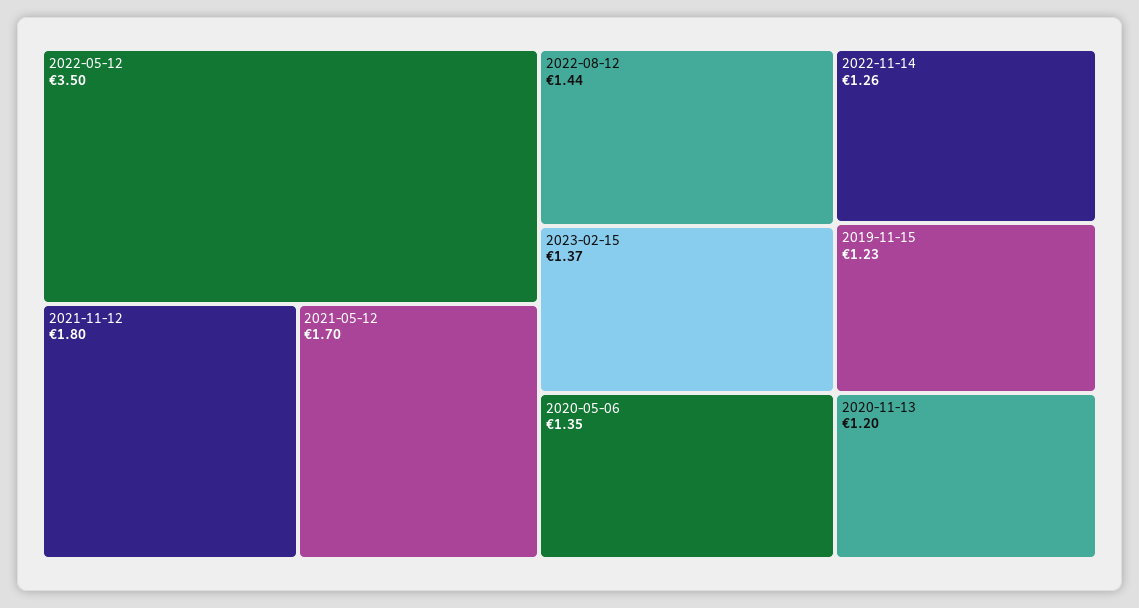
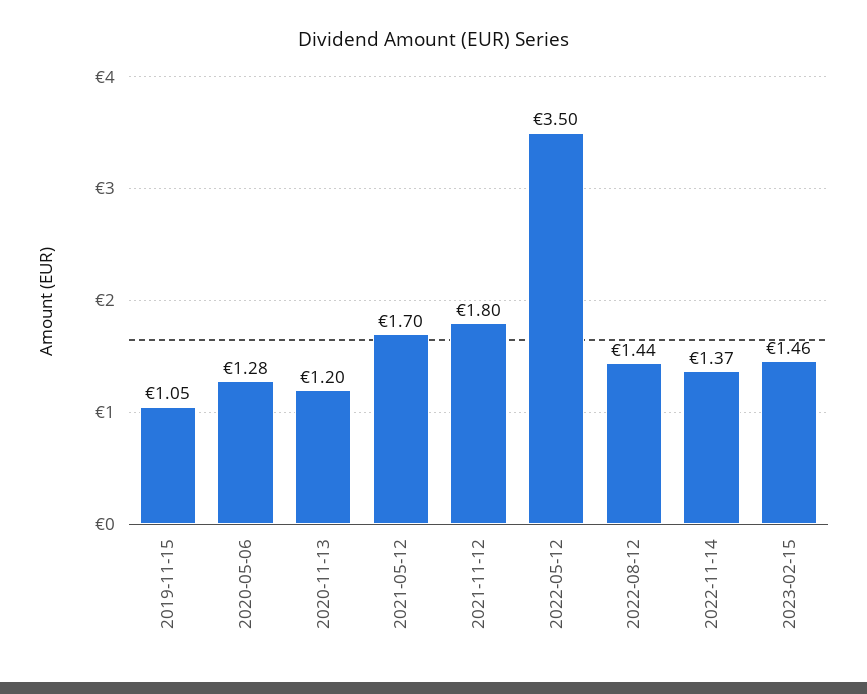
2023-02-15: 1.37 -> 1.46
2020-05-06: 1.35 -> 1.28
2022-11-14: 1.26 -> 1.37
2019-11-15: 1.23 -> 1.05

